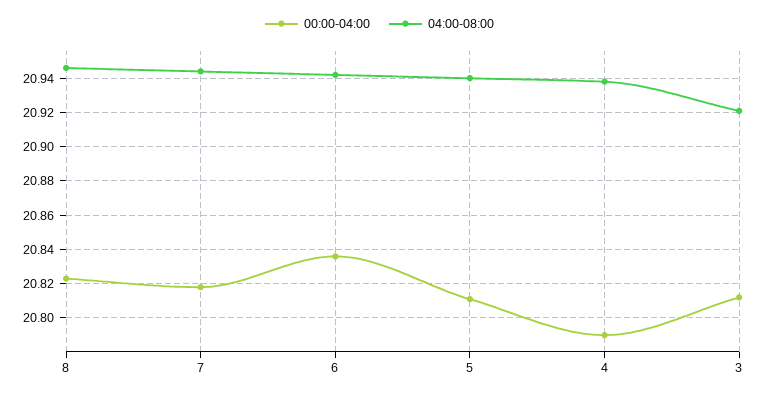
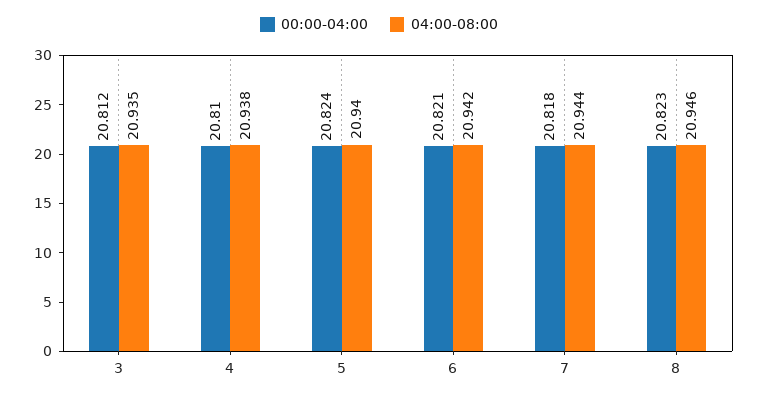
00:00-04:00, 6: 20.835 -> 20.821
00:00-04:00, 5: 20.81 -> 20.824
00:00-04:00, 4: 20.79 -> 20.81
04:00-08:00, 3: 20.92 -> 20.935

